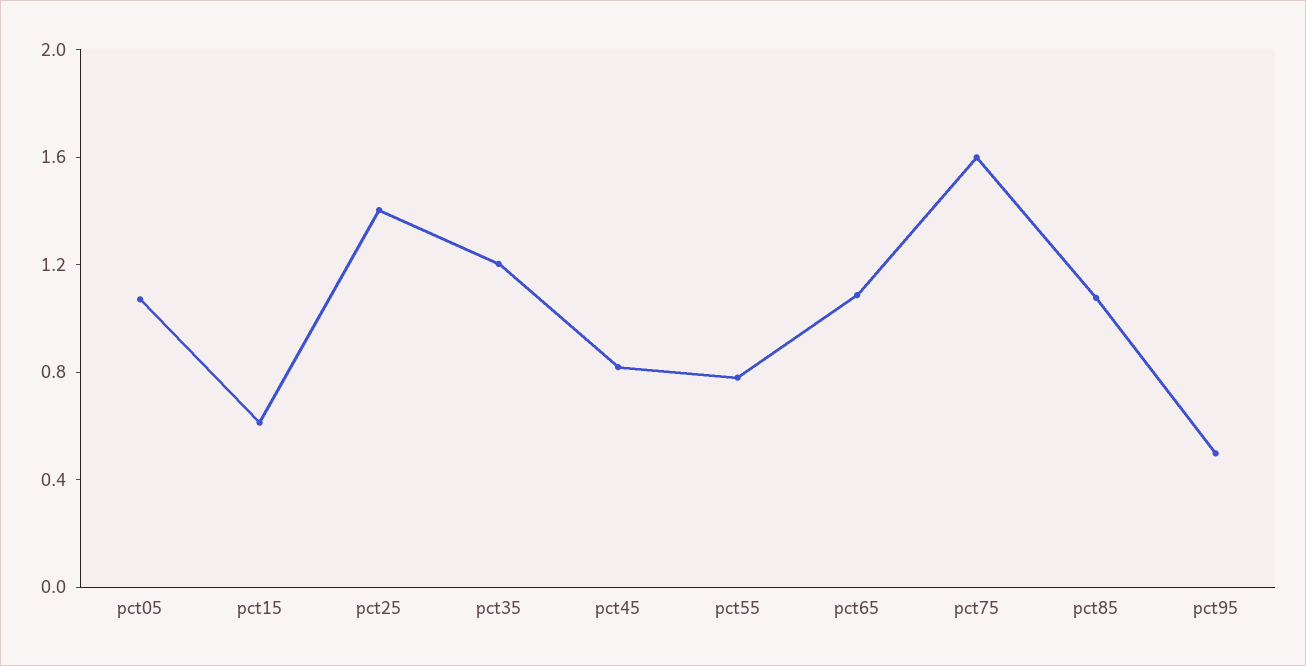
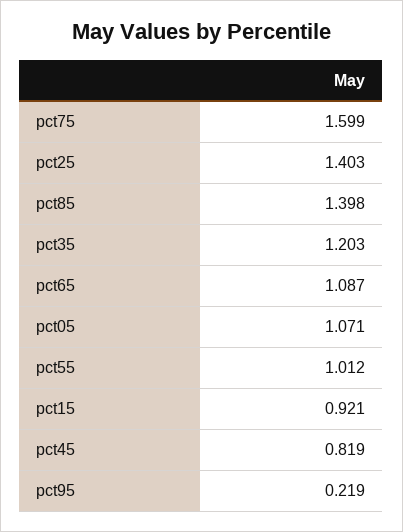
pct15: 0.6 -> 0.921
pct55: 0.8 -> 1.012
pct85: 1.1 -> 1.398
pct95: 0.5 -> 0.219

